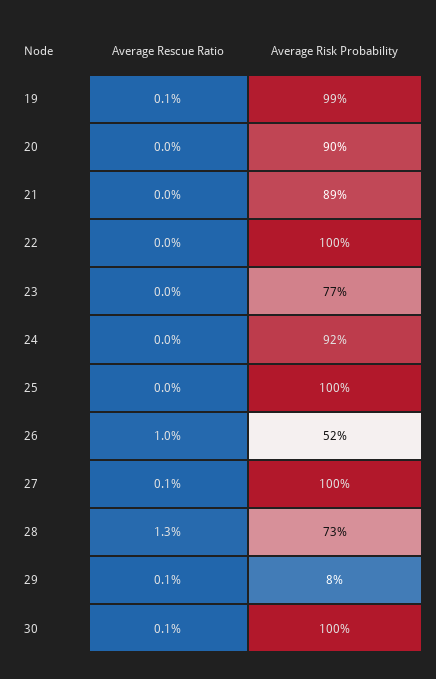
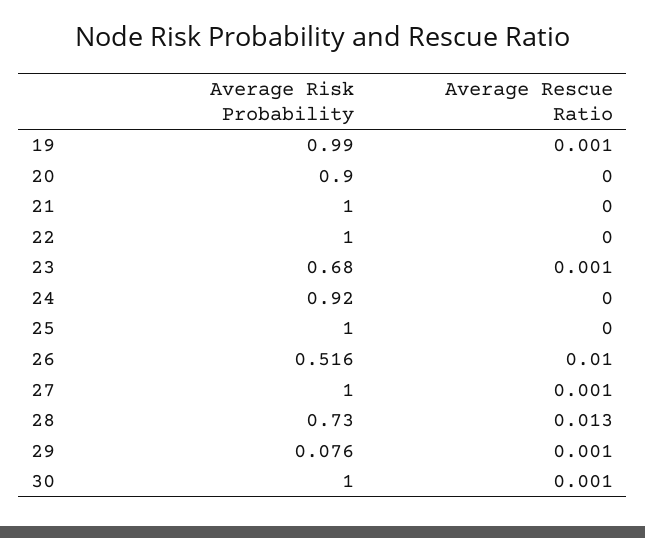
Average Risk Probability, 21: 0.89 -> 1
Average Rescue Ratio, 23: 0 -> 0.001
Average Risk Probability, 23: 0.77 -> 0.68

